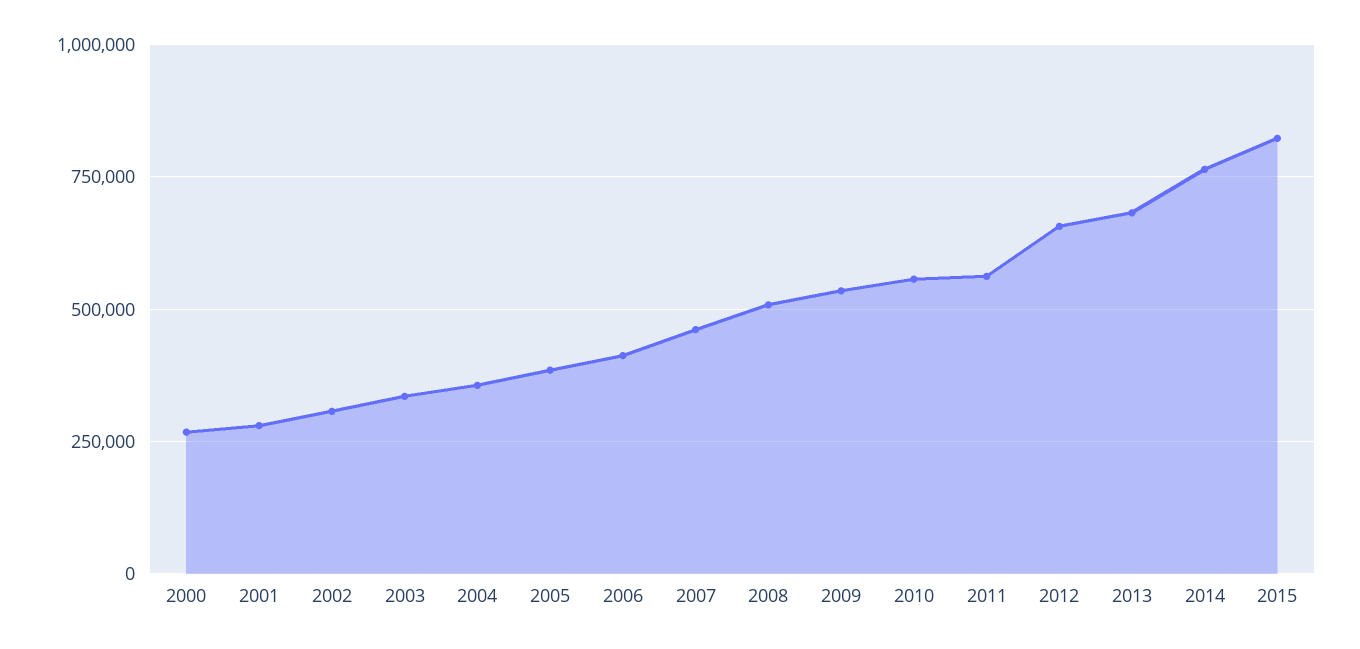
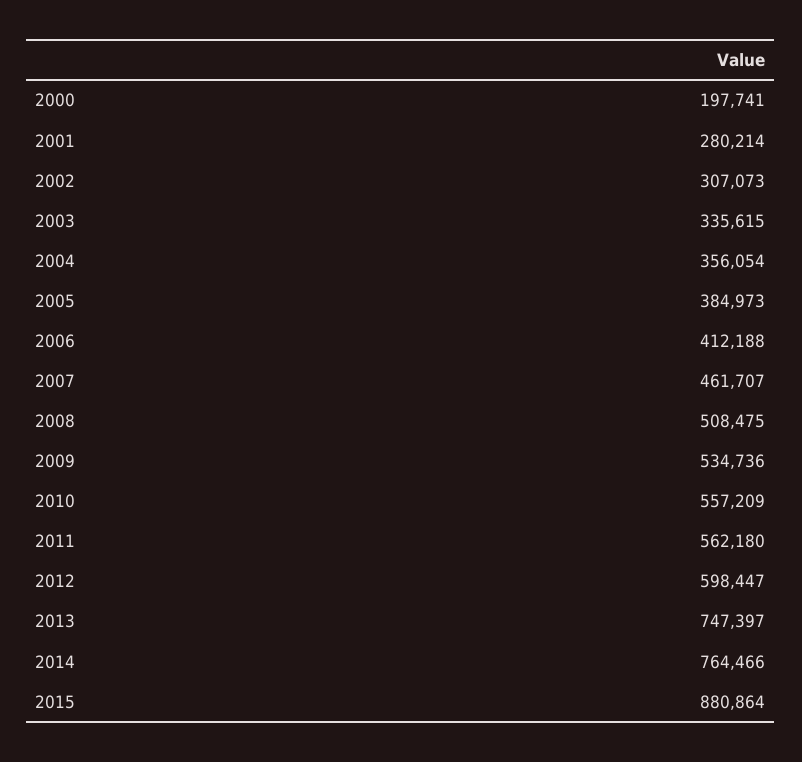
2000: 275000 -> 197741
2012: 650000 -> 598447
2013: 675000 -> 747397
2015: 825000 -> 880864

